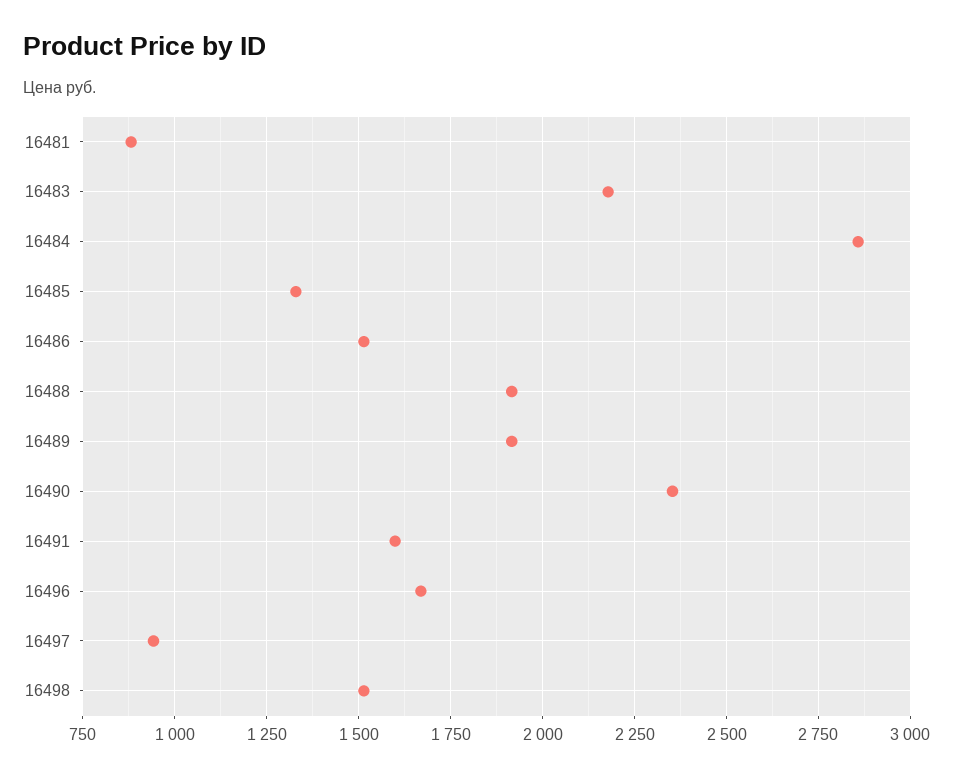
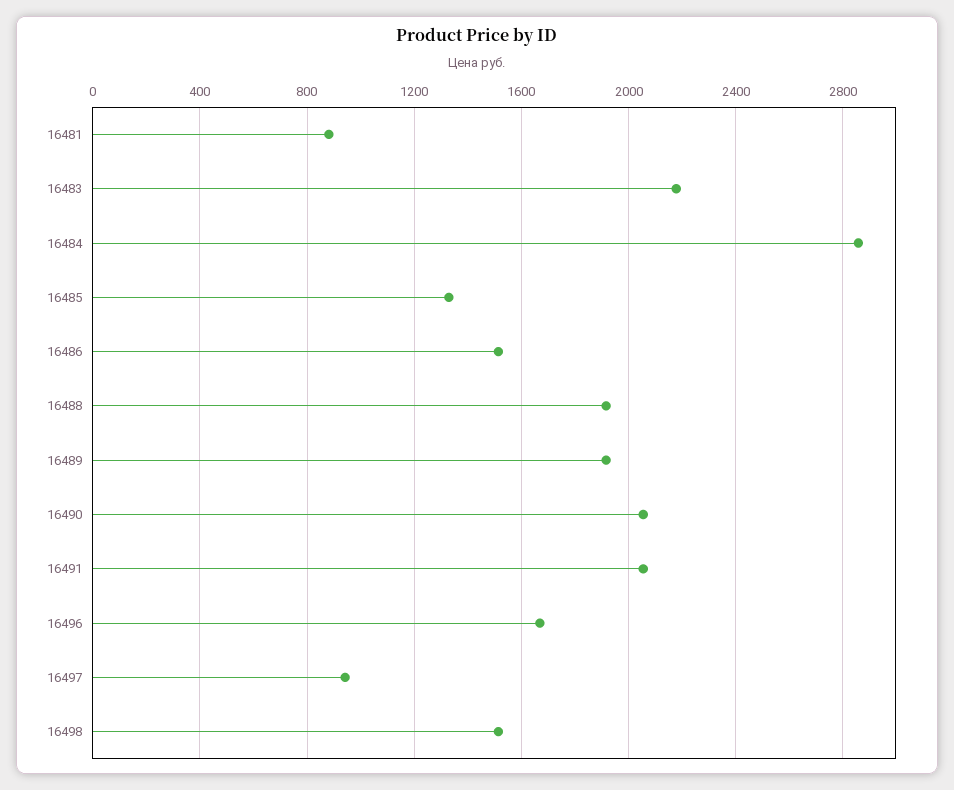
16490: 2350 -> 2050
16491: 1600 -> 2050

